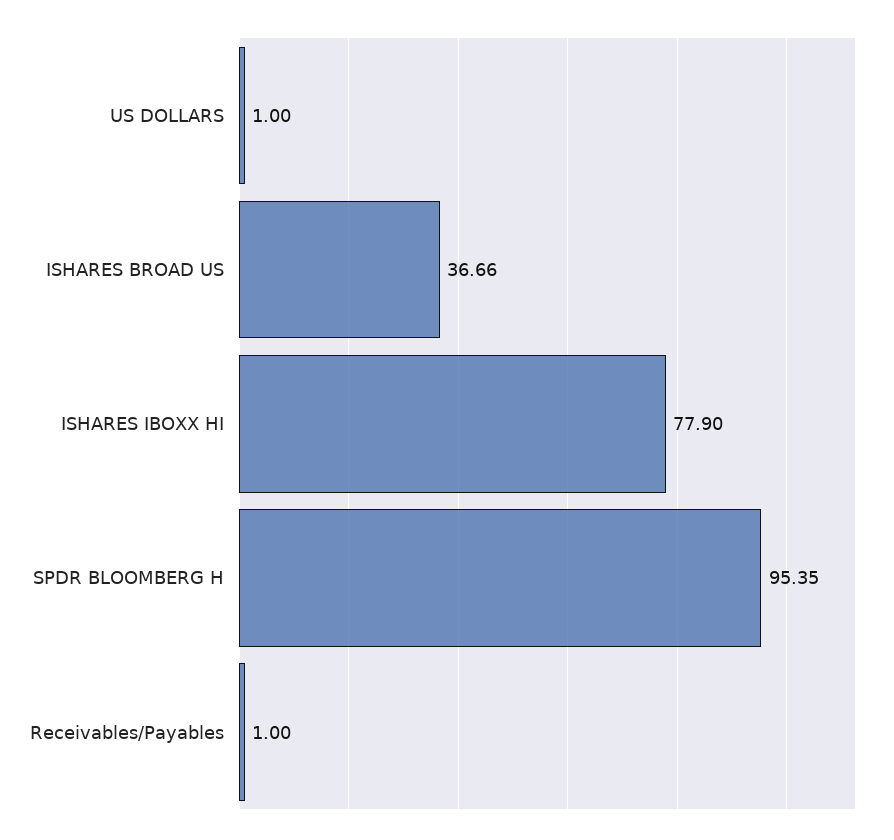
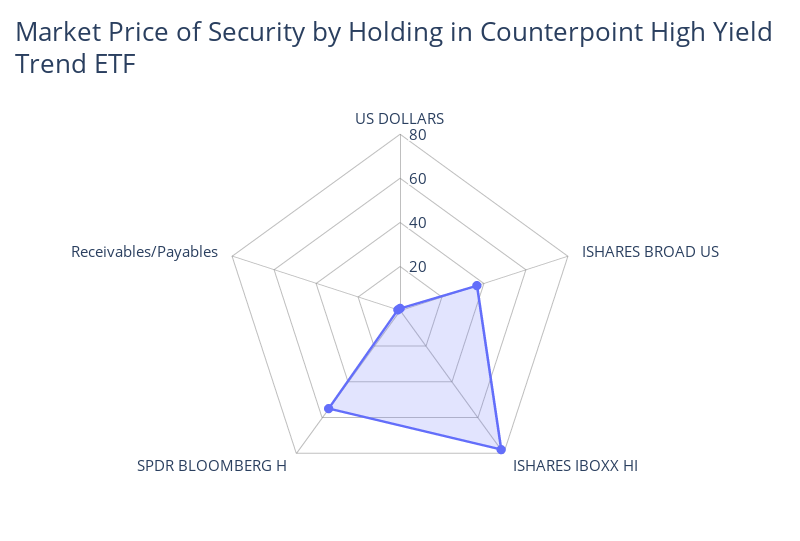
SPDR BLOOMBERG H: 95.35 -> 55

